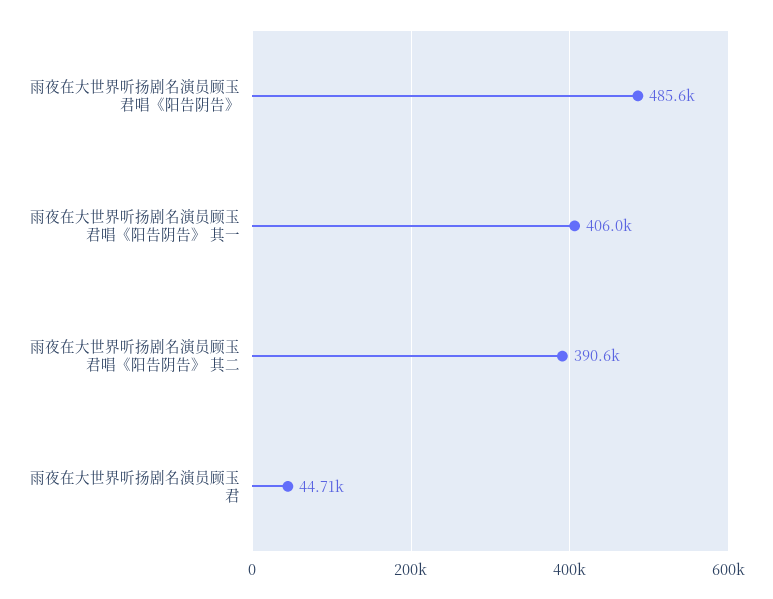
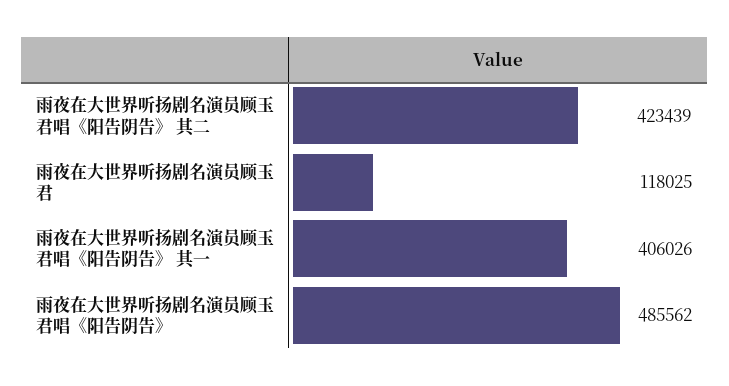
雨夜在大世界听扬剧名演员顾玉君唱《阳告阴告》 其二: 390600 -> 423439
雨夜在大世界听扬剧名演员顾玉君: 44710 -> 118025

